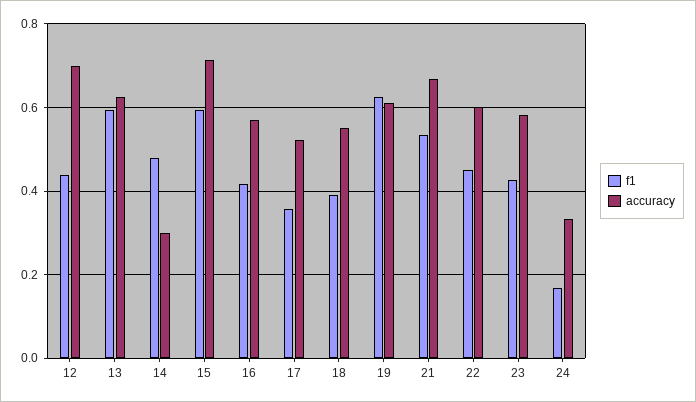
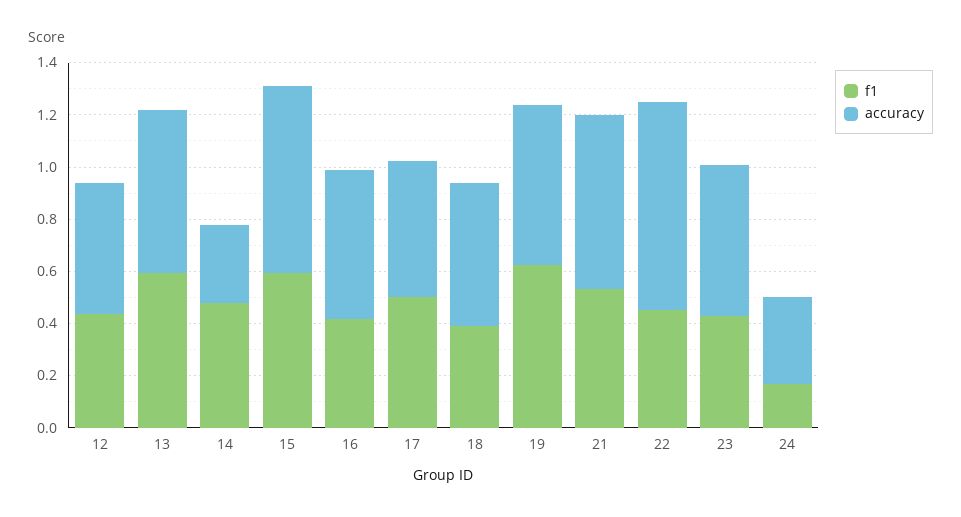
accuracy, 12: 0.7 -> 0.5
f1, 17: 0.36 -> 0.5
accuracy, 22: 0.6 -> 0.8

